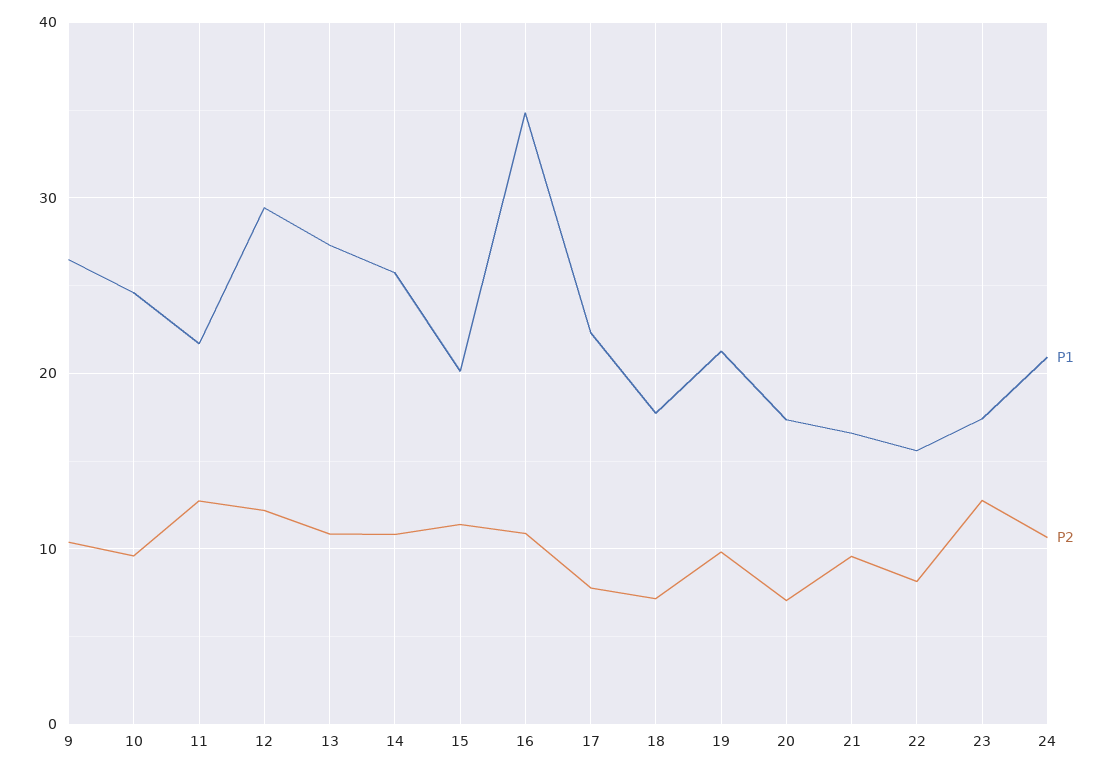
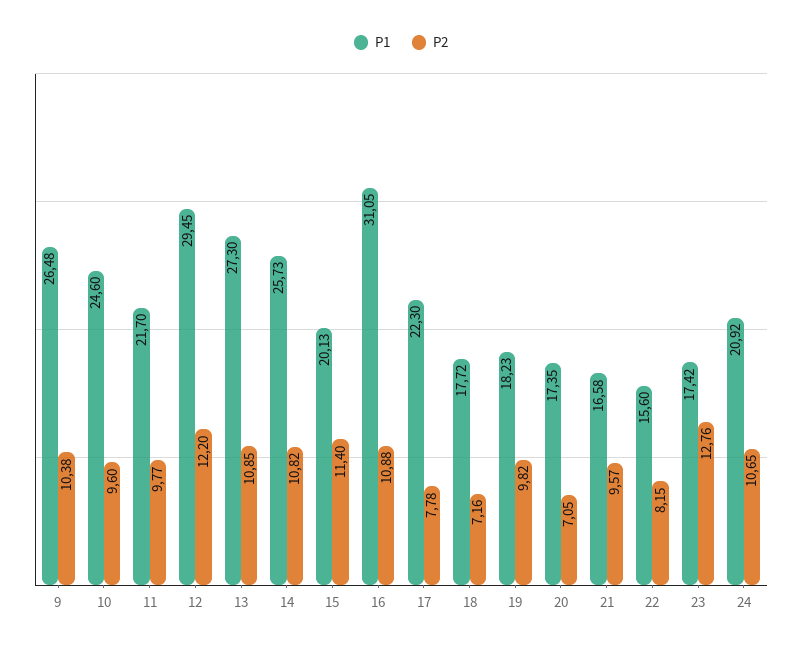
P2, 11: 13 -> 9.77
P1, 16: 35 -> 31.05
P1, 19: 21 -> 18.23

